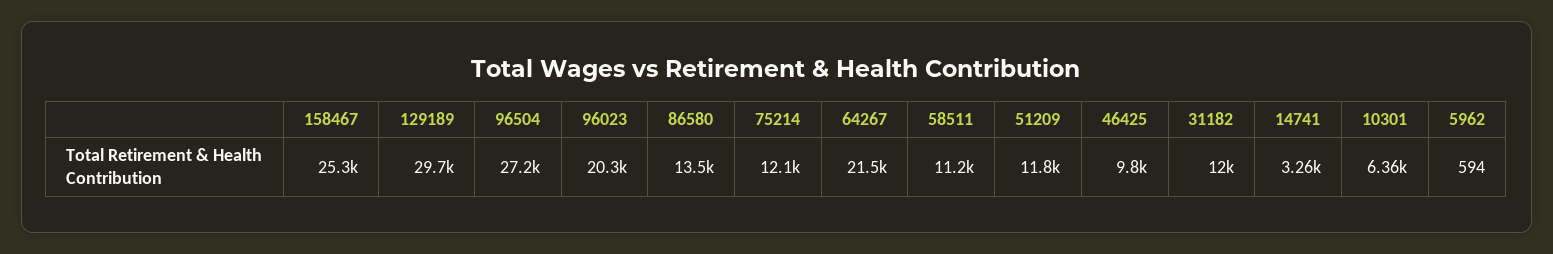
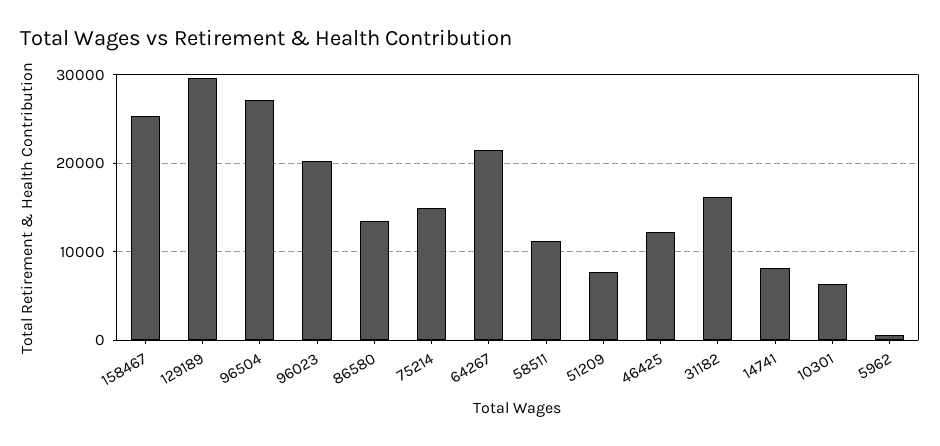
75214: 12100 -> 15000
51209: 11800 -> 8000
46425: 9800 -> 12000
31182: 12000 -> 16000
14741: 3260 -> 8000

